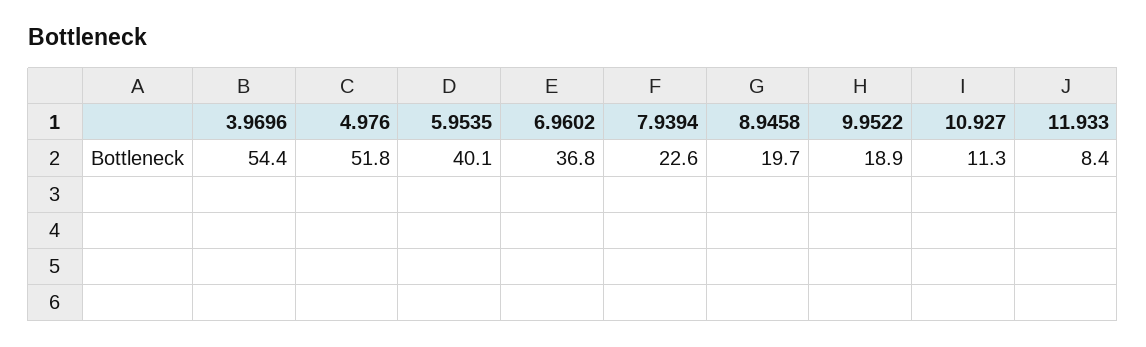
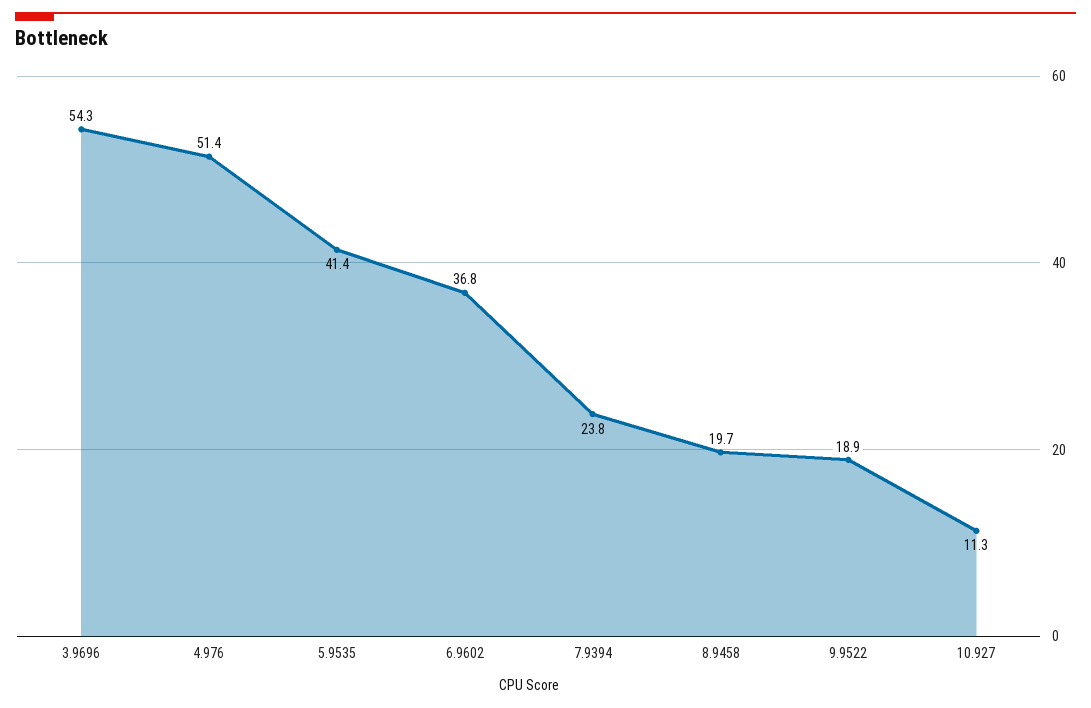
3.9696: 54.4 -> 54.3
4.976: 51.8 -> 51.4
5.9535: 40.1 -> 41.4
7.9394: 22.6 -> 23.8
11.933: 8.4 -> none

